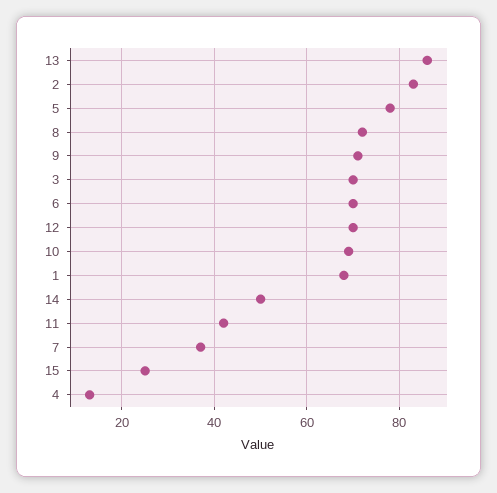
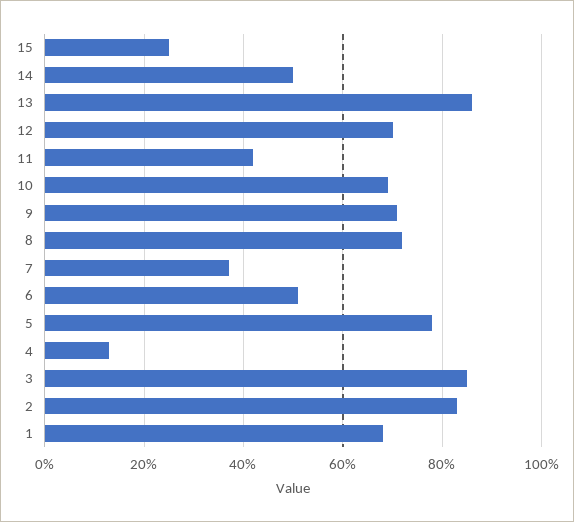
3: 70 -> 85
6: 70 -> 50

